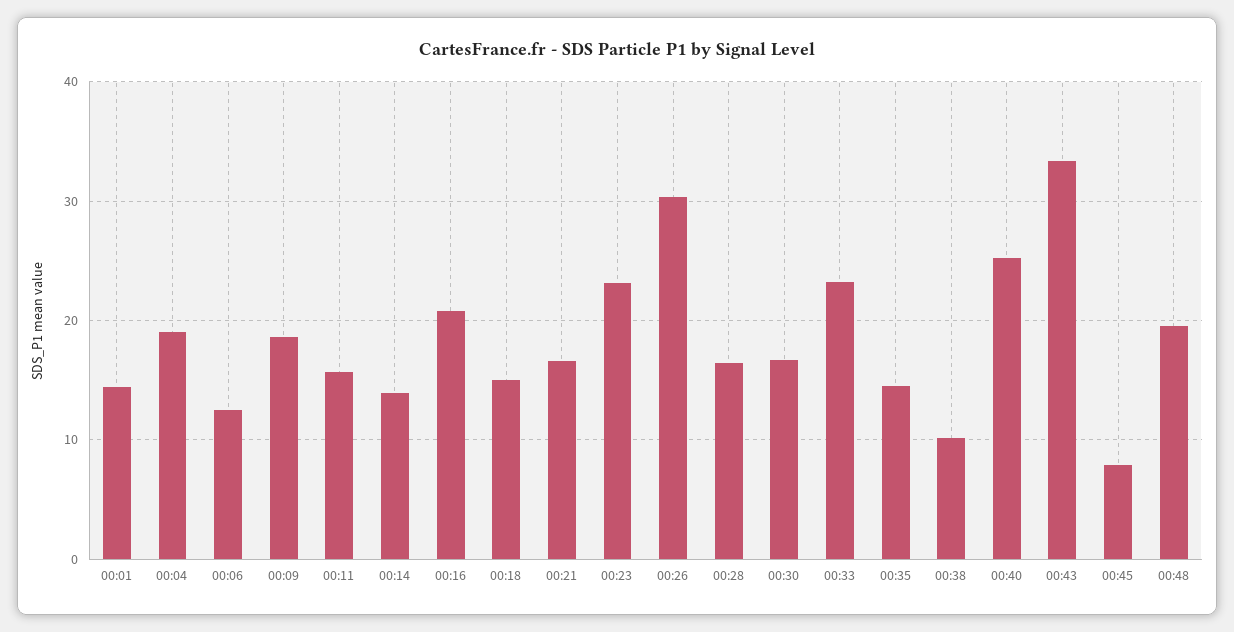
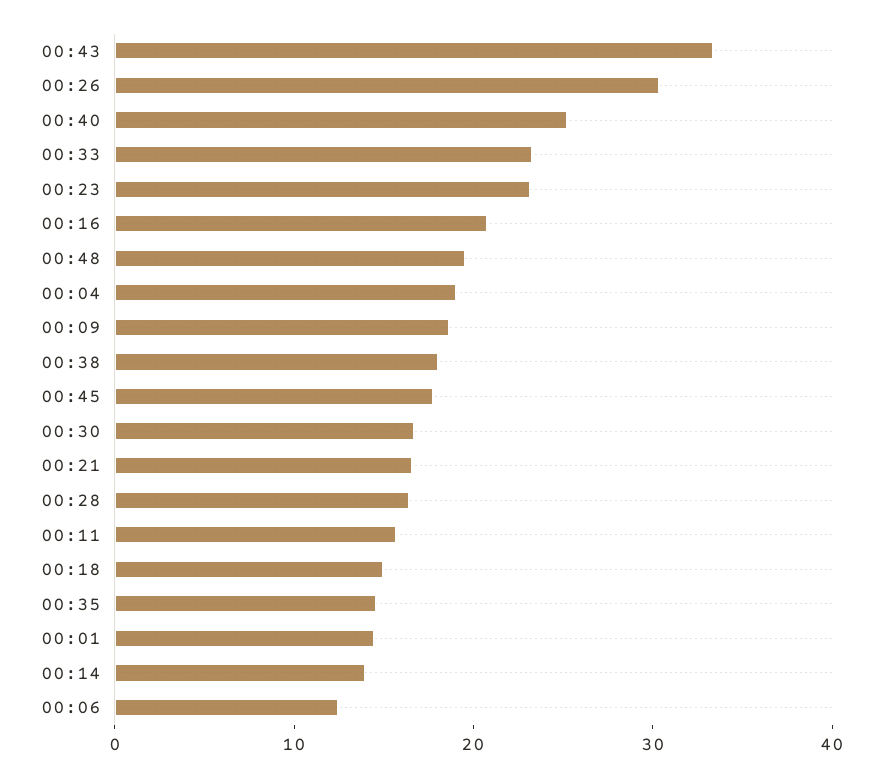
00:38: 10 -> 18
00:45: 8 -> 18

